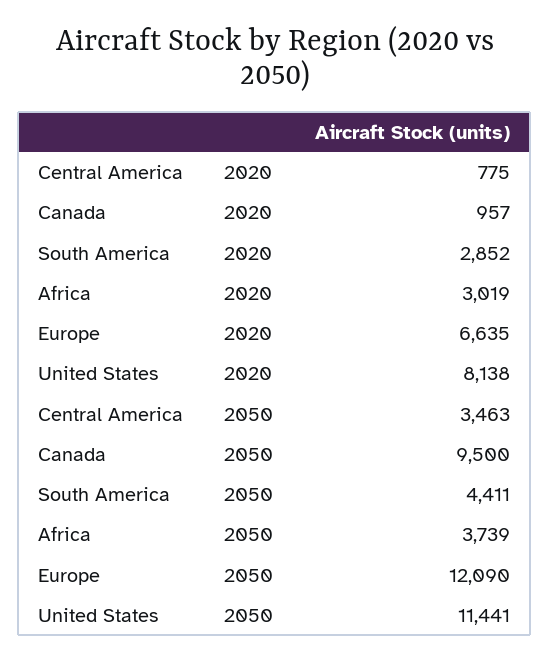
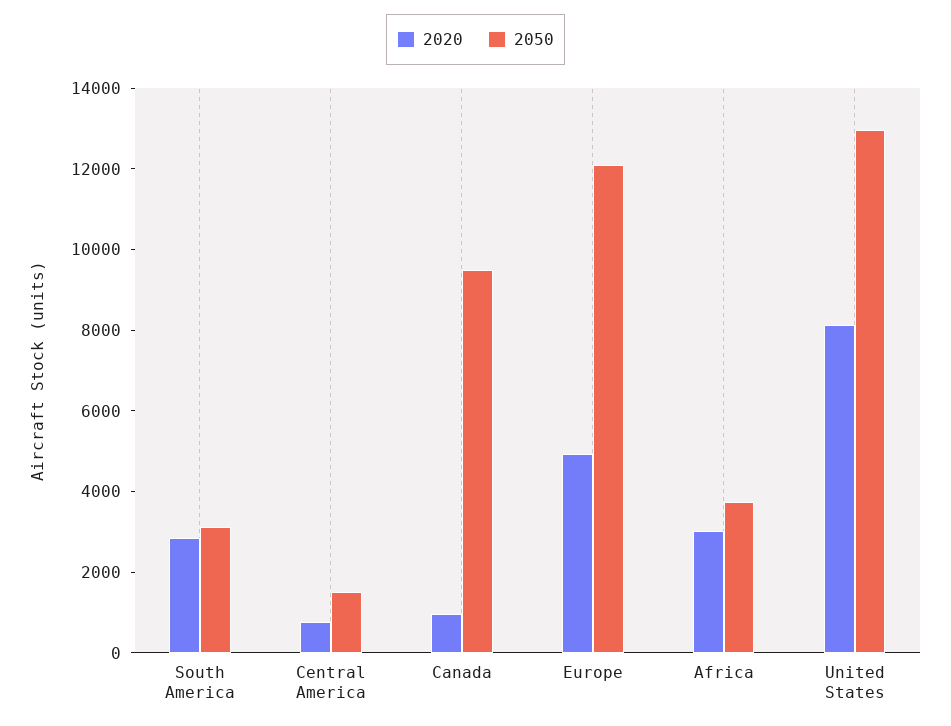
2020, Europe: 6635 -> 5000
2050, Central America: 3463 -> 1500
2050, South America: 4411 -> 3000
2050, United States: 11441 -> 13000

